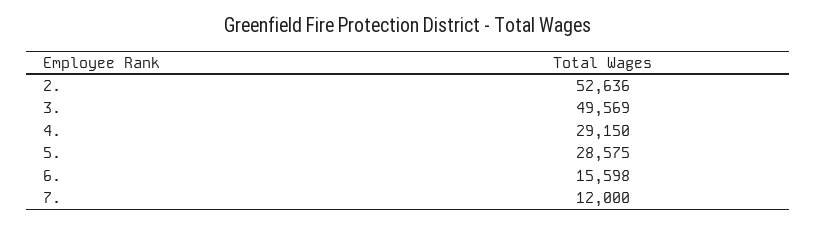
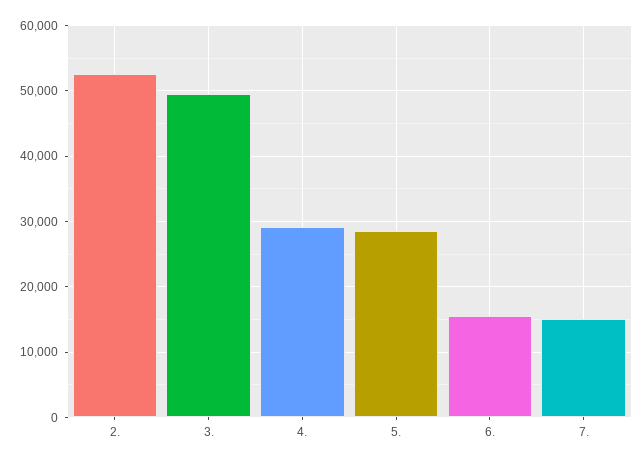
7.: 12000 -> 15000

